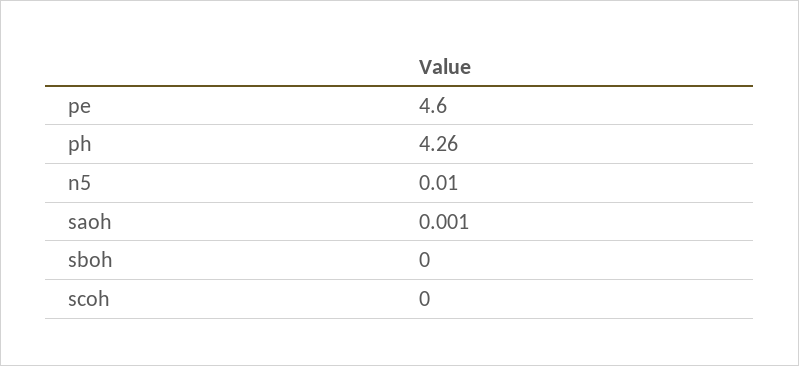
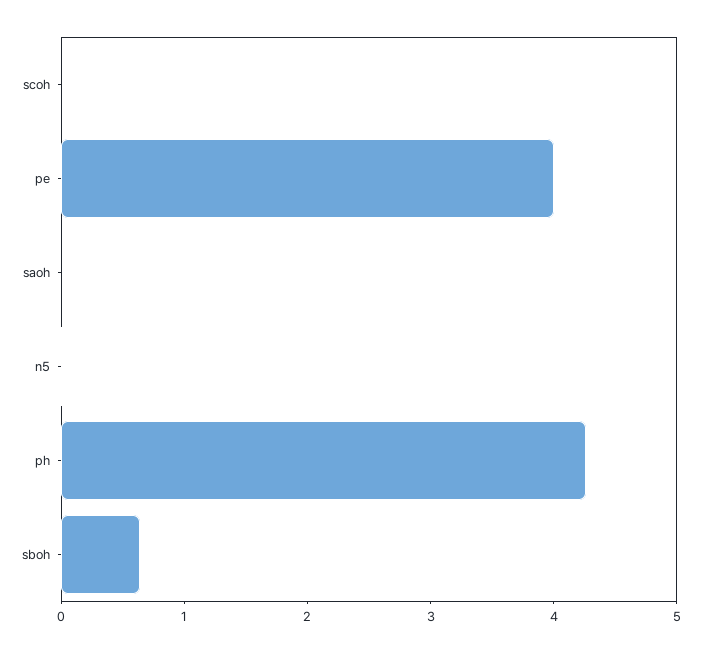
pe: 4.6 -> 4
sboh: 0 -> 0.6

